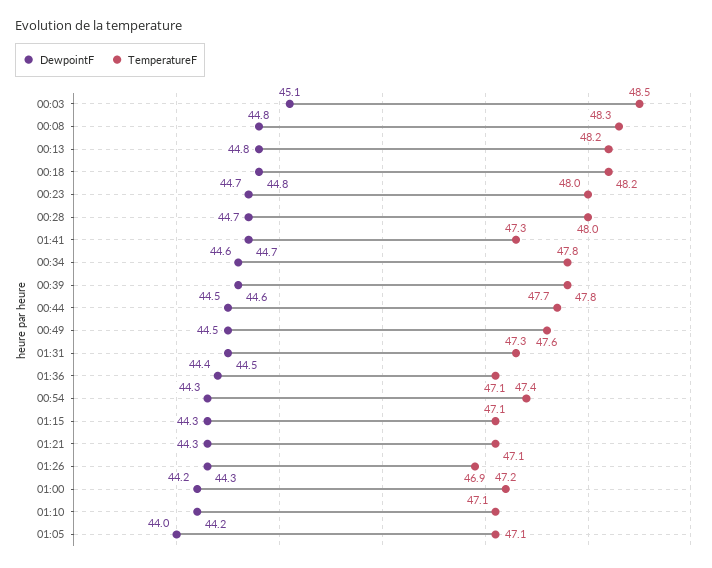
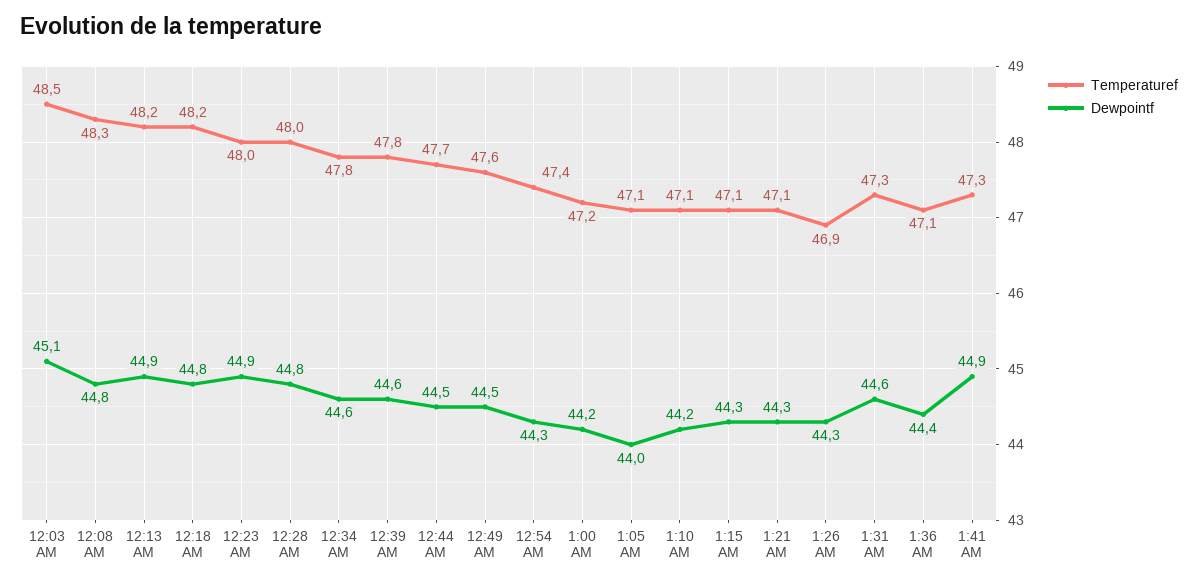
DewpointF, 00:13: 44.8 -> 44.9
DewpointF, 00:23: 44.7 -> 44.9
DewpointF, 00:28: 44.7 -> 44.8
DewpointF, 01:41: 44.7 -> 44.9
DewpointF, 01:31: 44.5 -> 44.6

